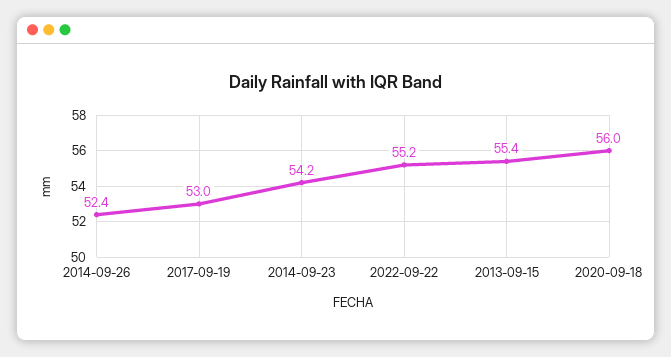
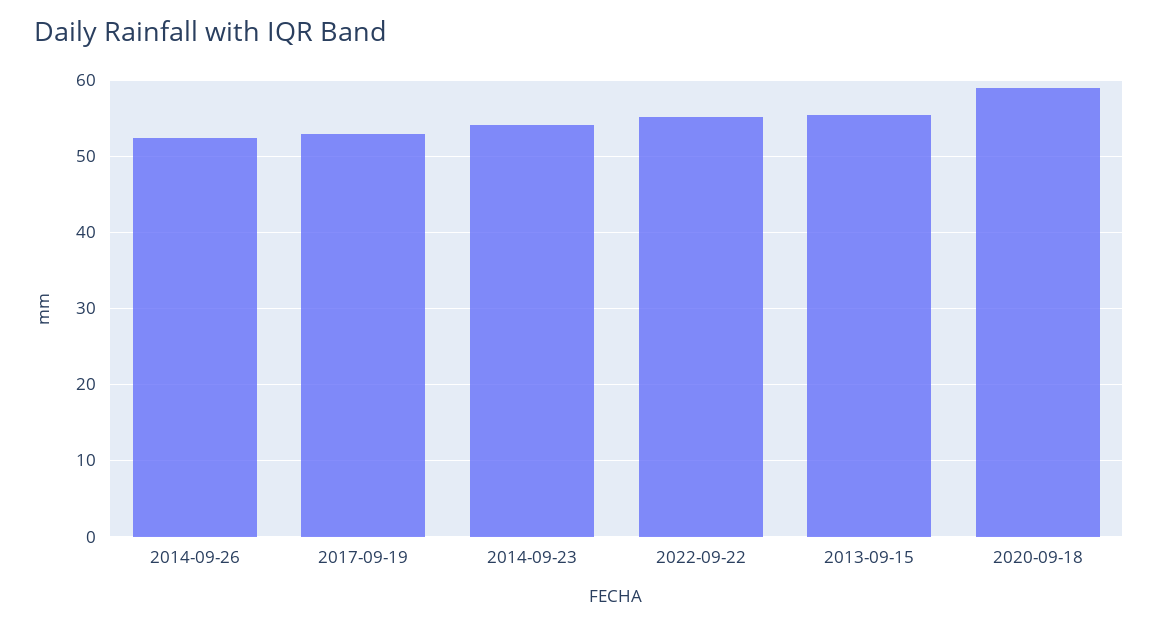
2020-09-18: 56 -> 59

